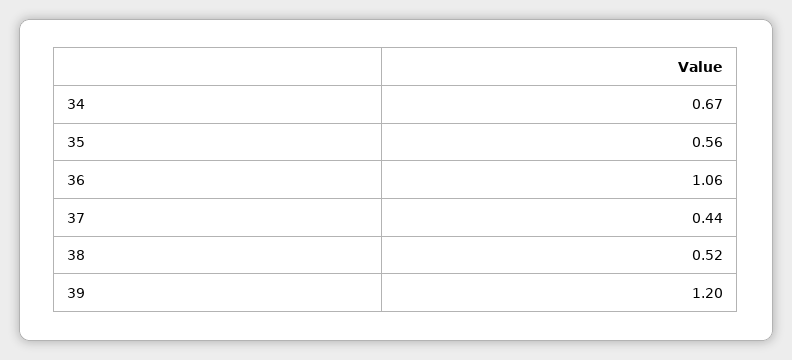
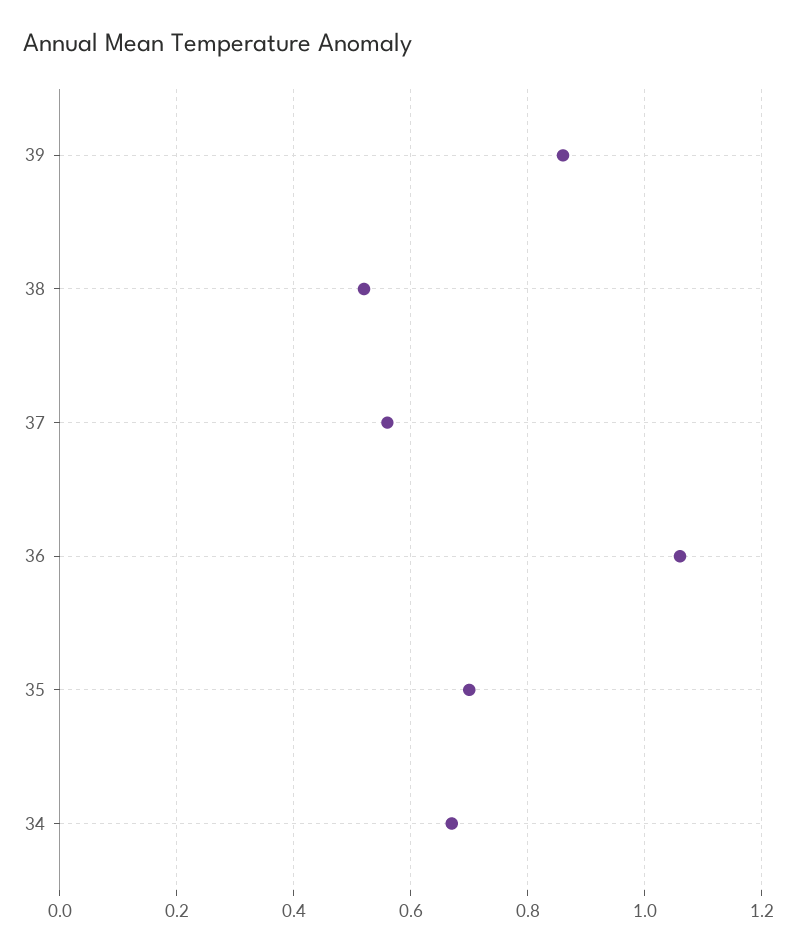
35: 0.56 -> 0.7
37: 0.44 -> 0.55
39: 1.2 -> 0.85

